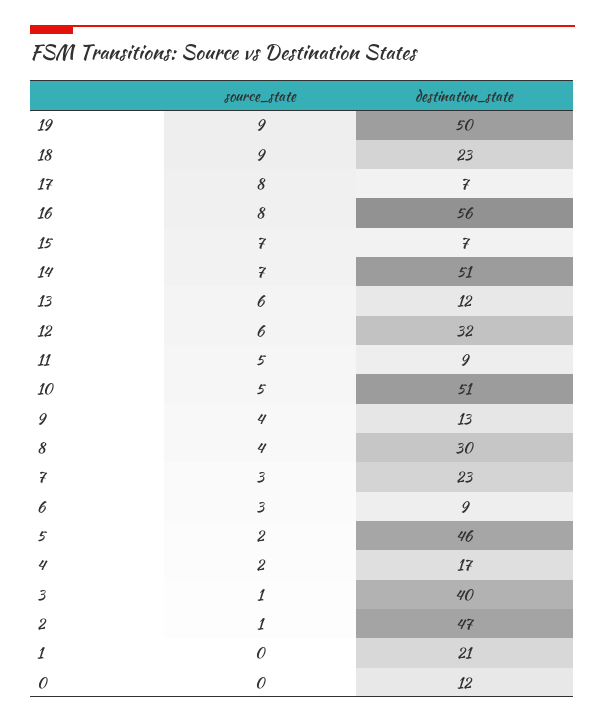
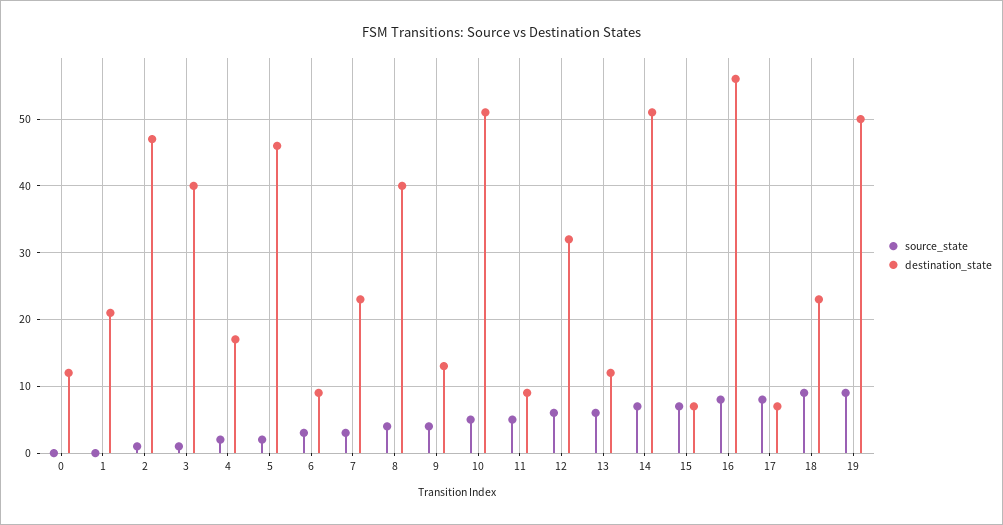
destination_state, 8: 30 -> 40

